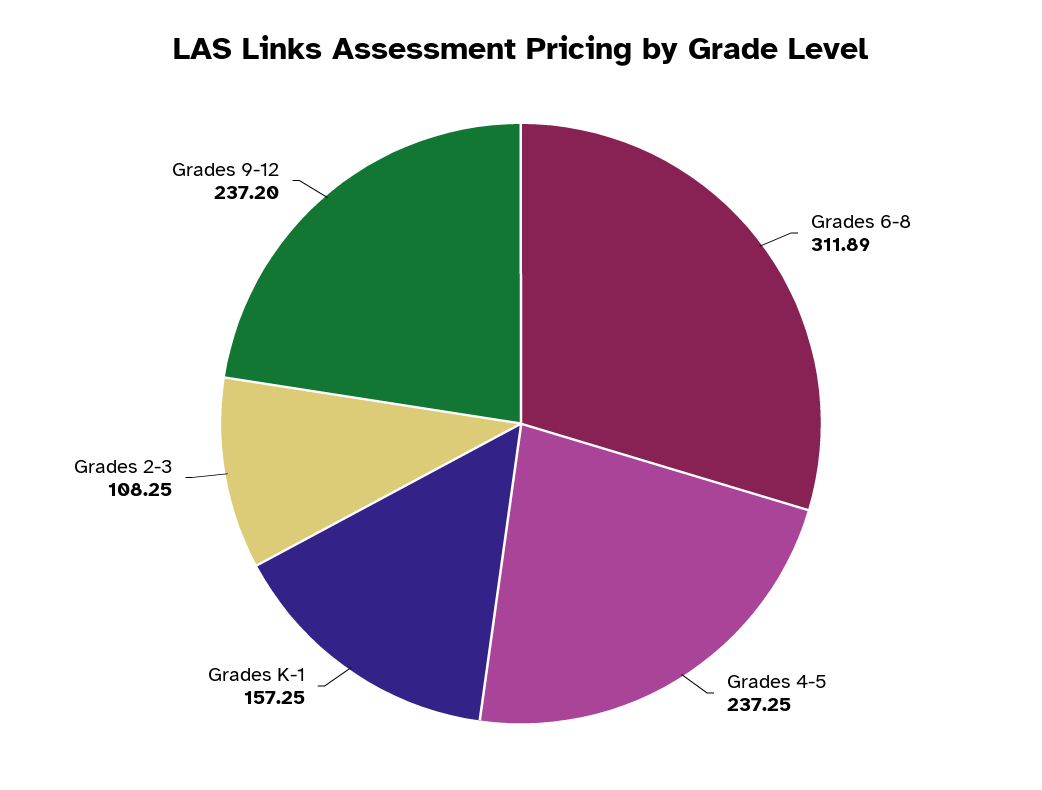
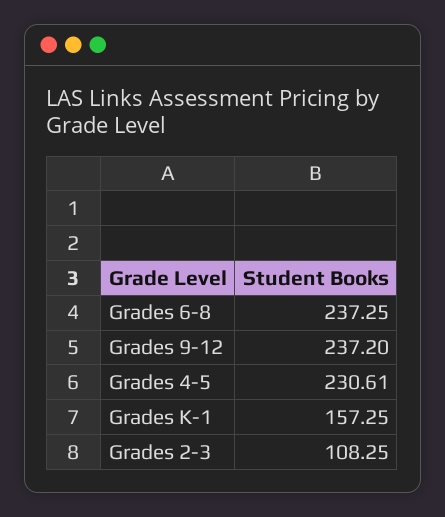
Grades 6-8: 311.89 -> 237.25
Grades 4-5: 237.25 -> 230.61

